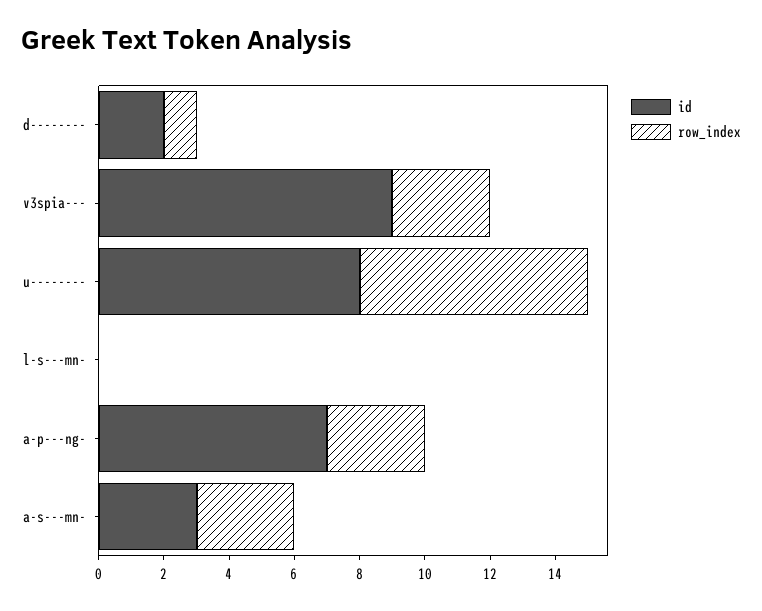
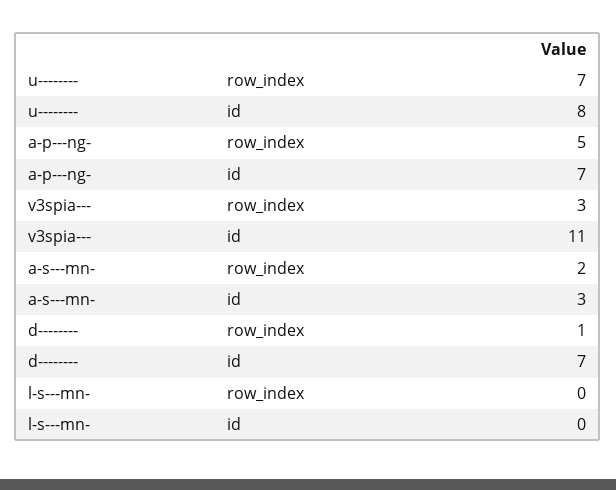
id, d--------: 2 -> 7
id, v3spia---: 9 -> 11
row_index, a-p---ng-: 3 -> 5
row_index, a-s---mn-: 3 -> 2

